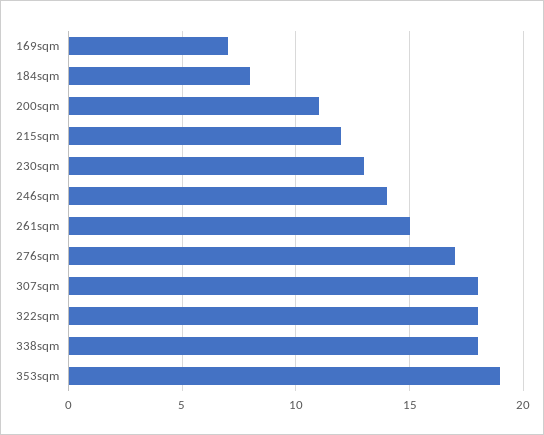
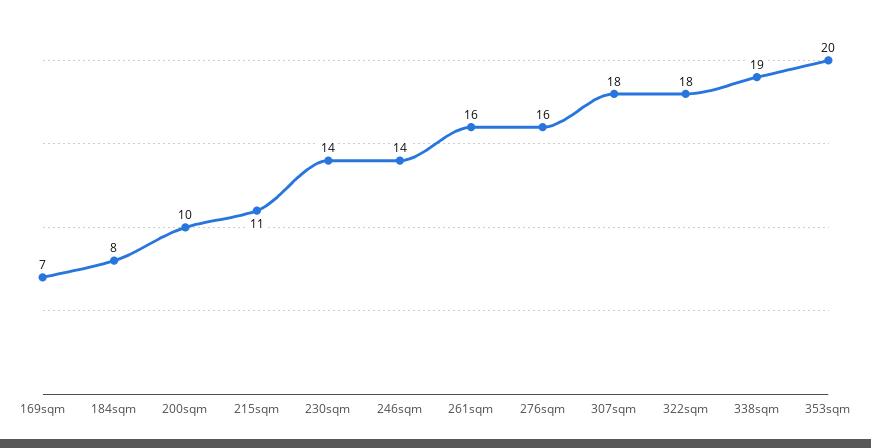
200sqm: 11 -> 10
215sqm: 12 -> 11
230sqm: 13 -> 14
261sqm: 15 -> 16
276sqm: 17 -> 16
338sqm: 18 -> 19
353sqm: 19 -> 20

